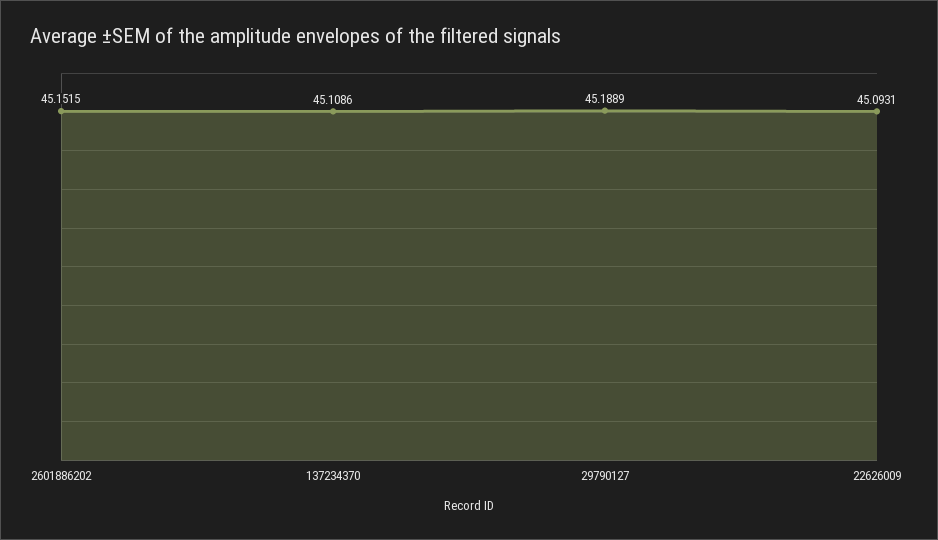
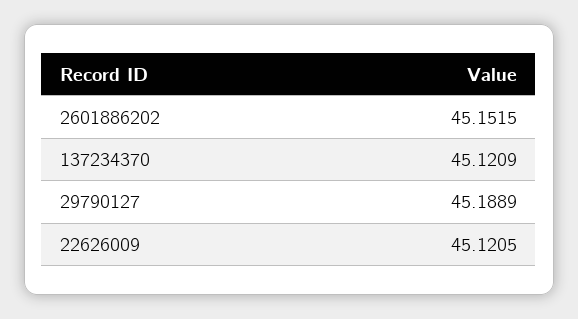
137234370: 45.1086 -> 45.1209
22626009: 45.0931 -> 45.1205

